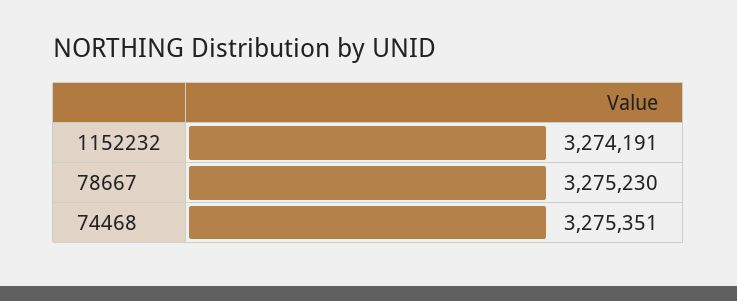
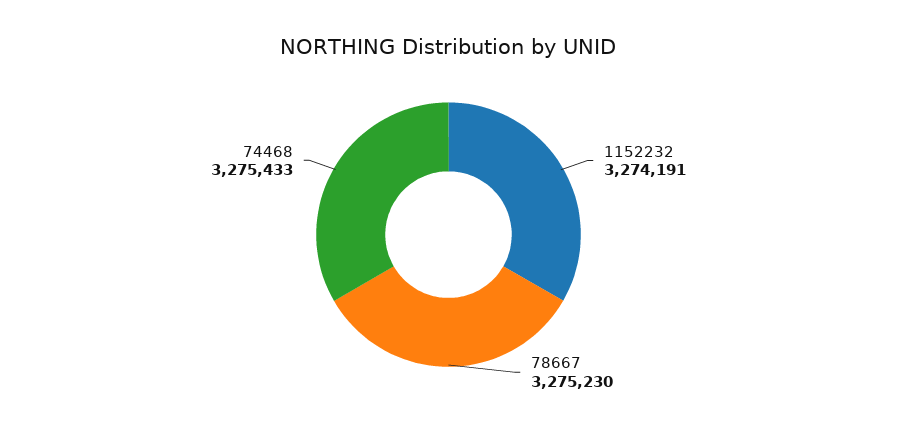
74468: 3275351 -> 3275433

